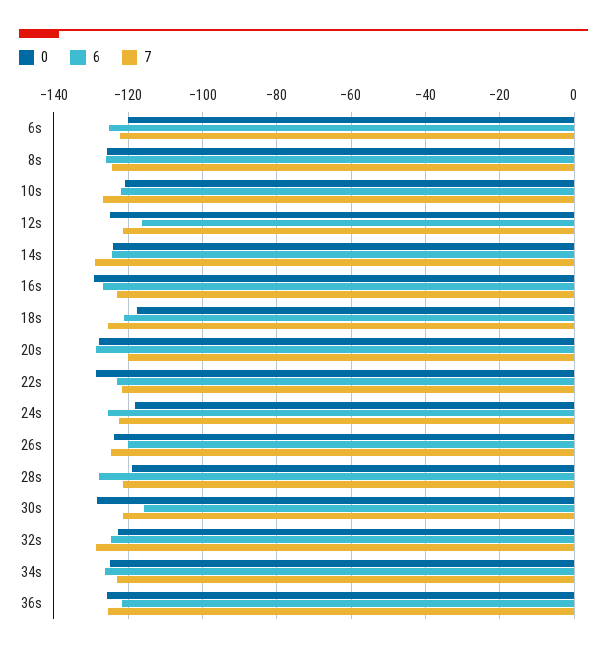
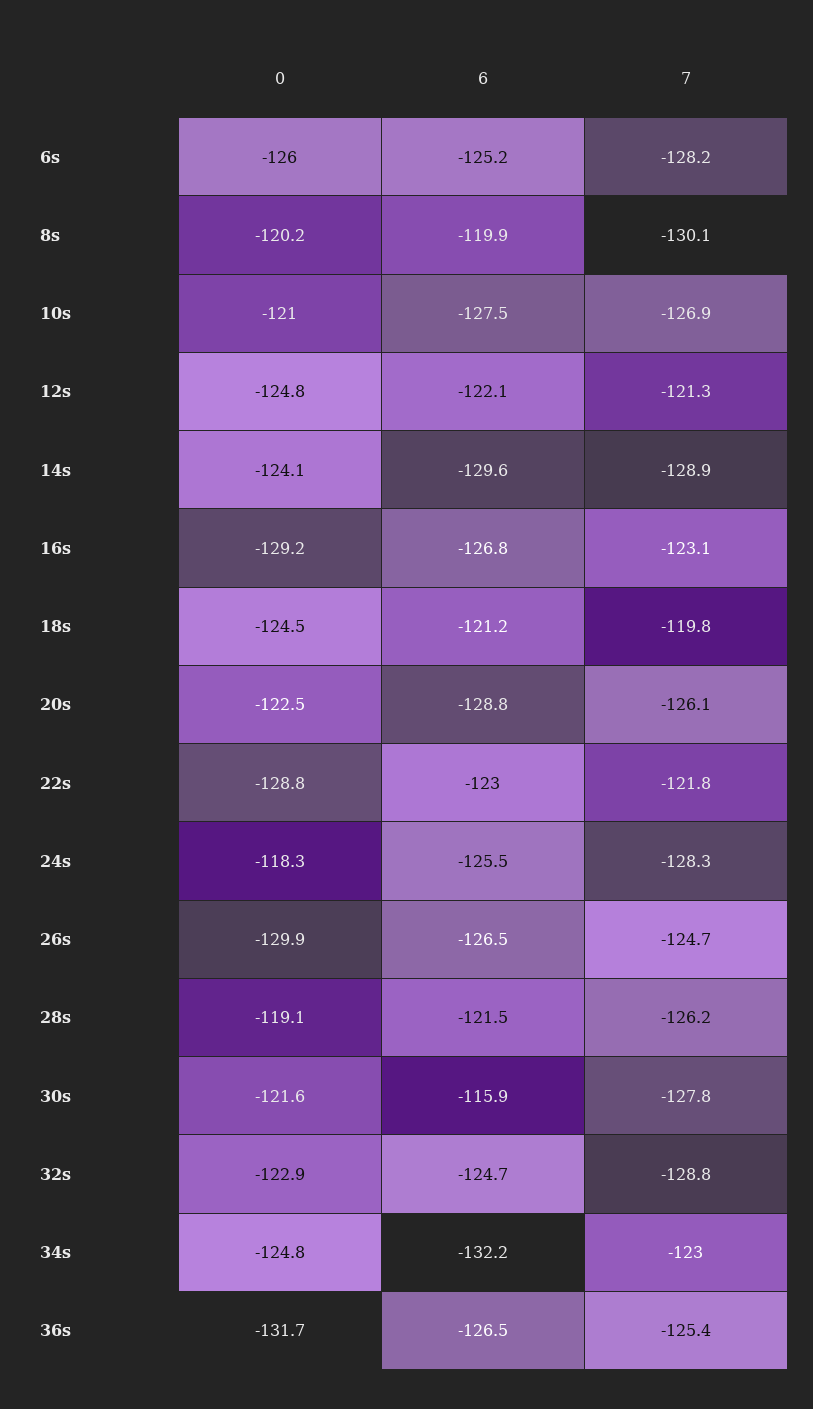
0, 6s: -120 -> -126
7, 6s: -122 -> -128.2
0, 8s: -126 -> -120.2
6, 8s: -126 -> -119.9
7, 8s: -124 -> -130.1
6, 10s: -122 -> -127.5
6, 12s: -116 -> -122.1
6, 14s: -124 -> -129.6
0, 18s: -118 -> -124.5
7, 18s: -126 -> -119.8
0, 20s: -128 -> -122.5
7, 20s: -120 -> -126.1
7, 24s: -122 -> -128.3
0, 26s: -124 -> -129.9
6, 26s: -120 -> -126.5
6, 28s: -128 -> -121.5
7, 28s: -122 -> -126.2
0, 30s: -128 -> -121.6
7, 30s: -122 -> -127.8
6, 34s: -126 -> -132.2
0, 36s: -126 -> -131.7
6, 36s: -122 -> -126.5

